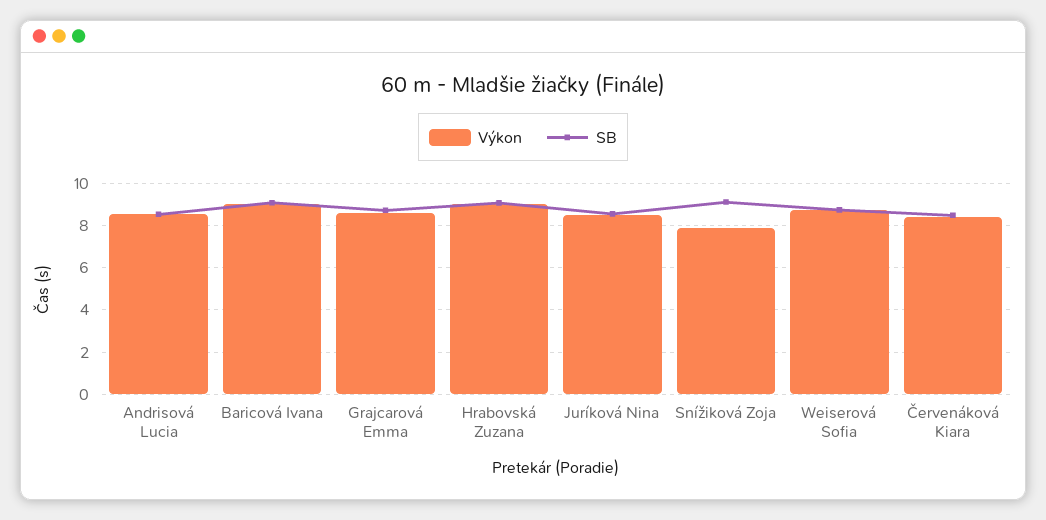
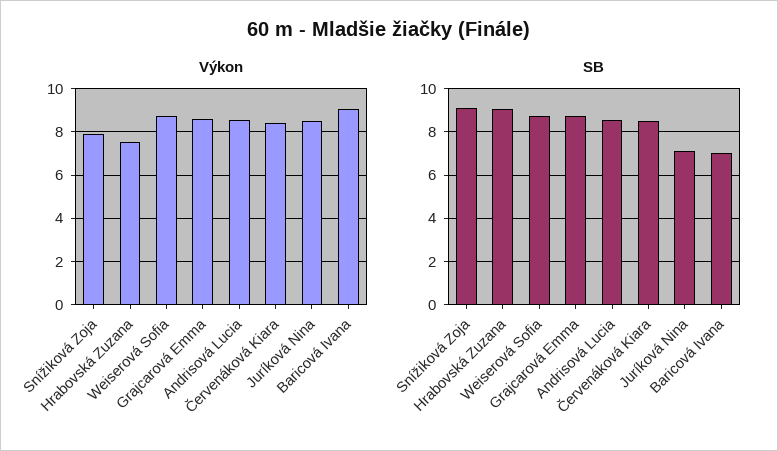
SB, Baricová Ivana: 9 -> 7
Výkon, Hrabovská Zuzana: 9 -> 7.5
SB, Juríková Nina: 8.5 -> 7

